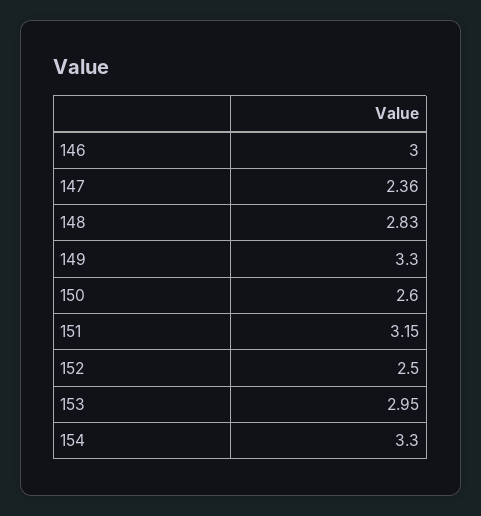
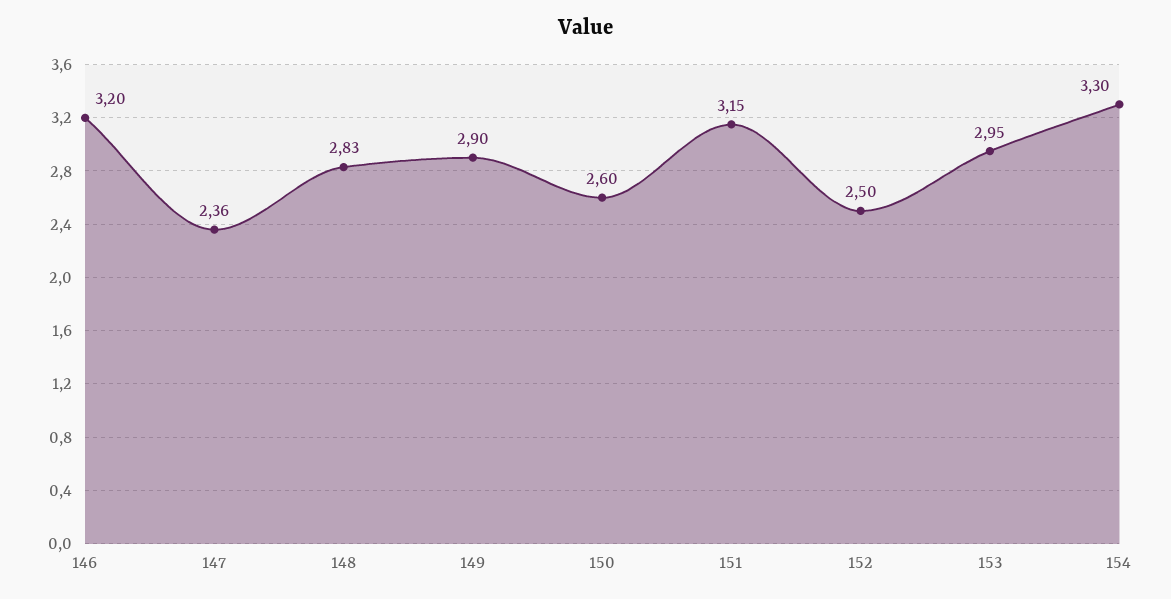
146: 3 -> 3.2
149: 3.3 -> 2.9

